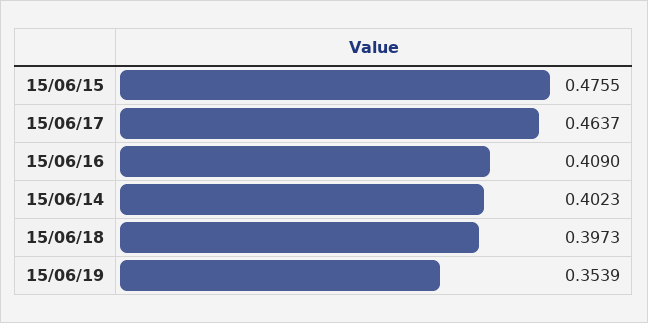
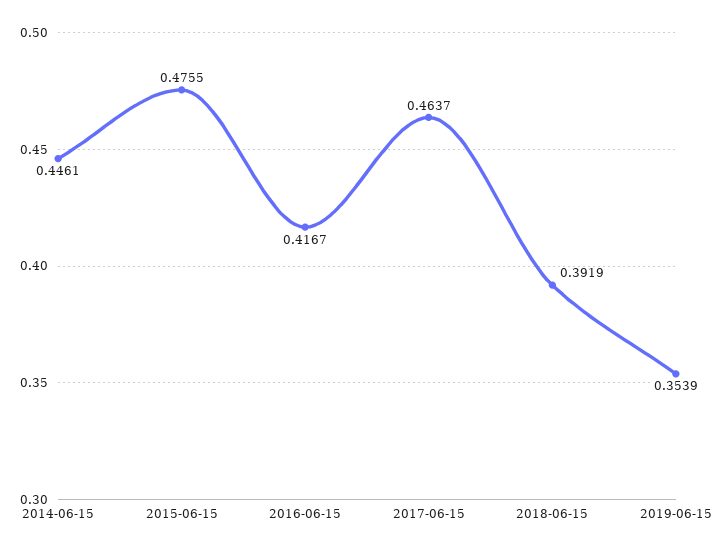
15/06/16: 0.409 -> 0.4167
15/06/14: 0.4023 -> 0.4461
15/06/18: 0.3973 -> 0.3919

